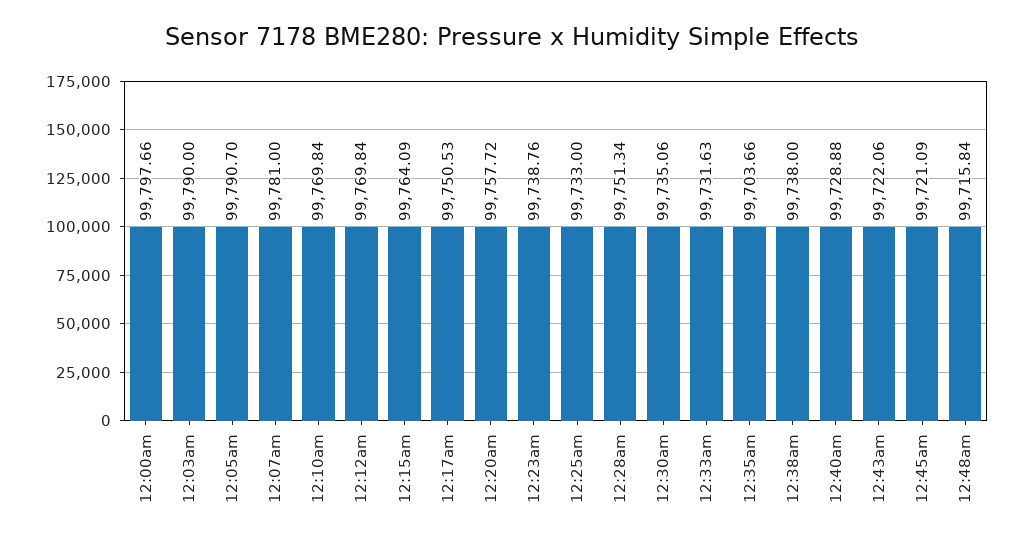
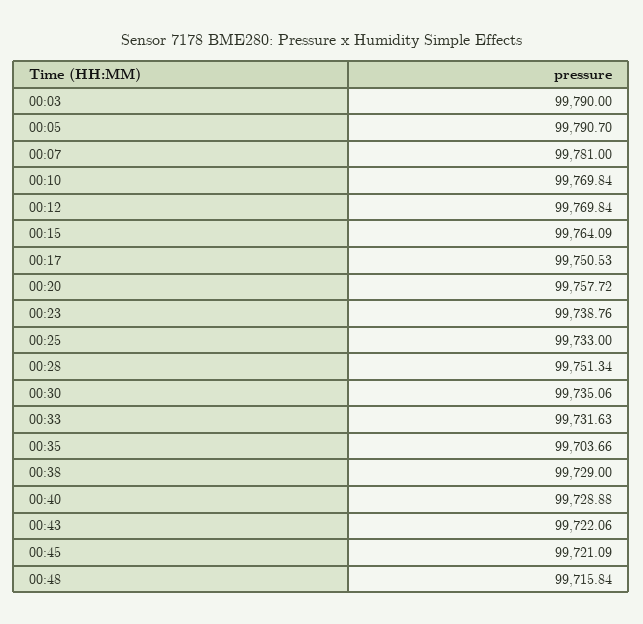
12:00am: 99797.66 -> none
12:38am: 99738 -> 99729

